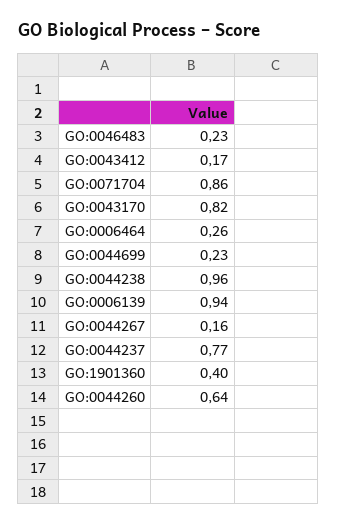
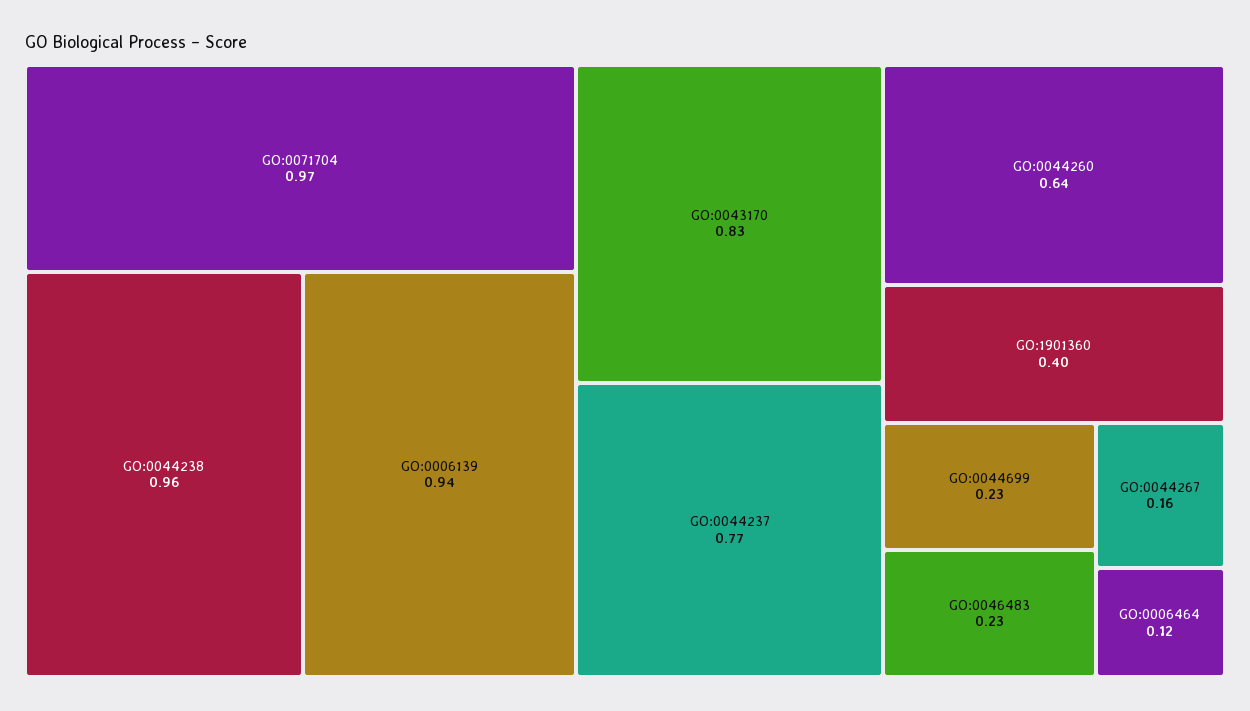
GO:0043412: 0.17 -> none
GO:0071704: 0.86 -> 0.97
GO:0043170: 0.82 -> 0.83
GO:0006464: 0.26 -> 0.12

